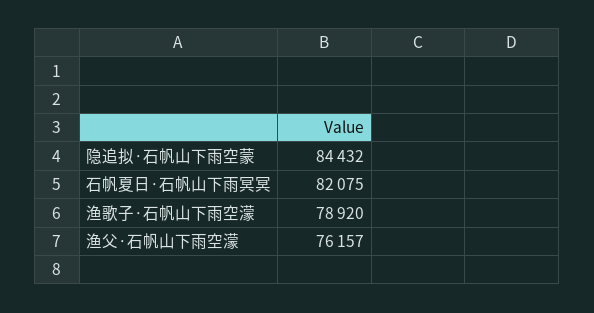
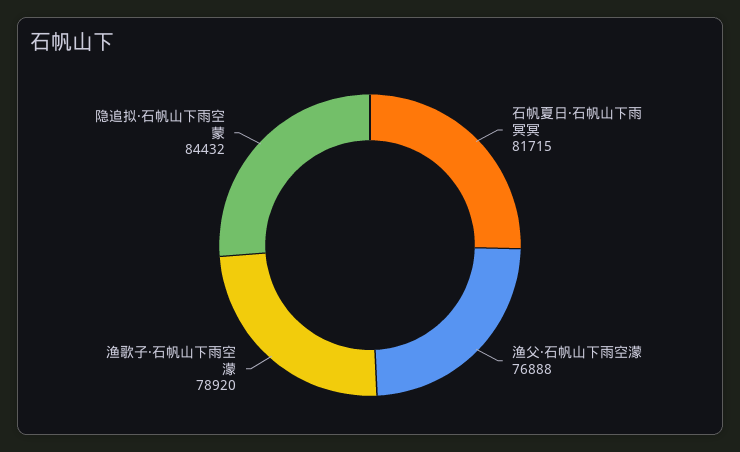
石帆夏日·石帆山下雨冥冥: 82075 -> 81715
渔父·石帆山下雨空濛: 76157 -> 76888

